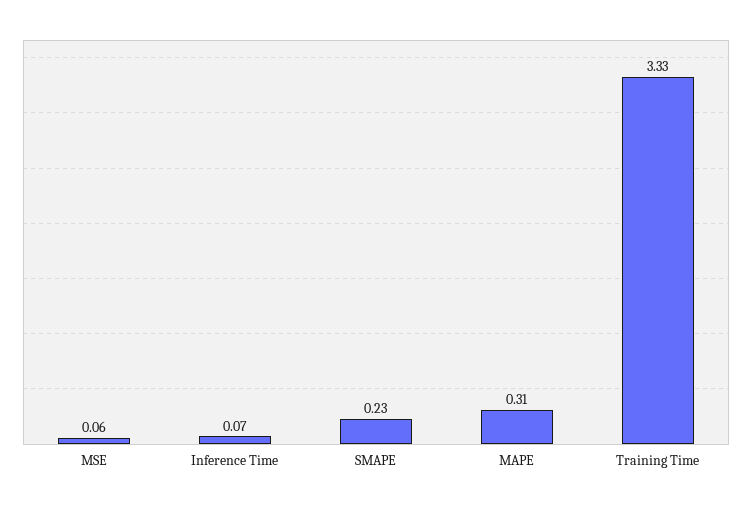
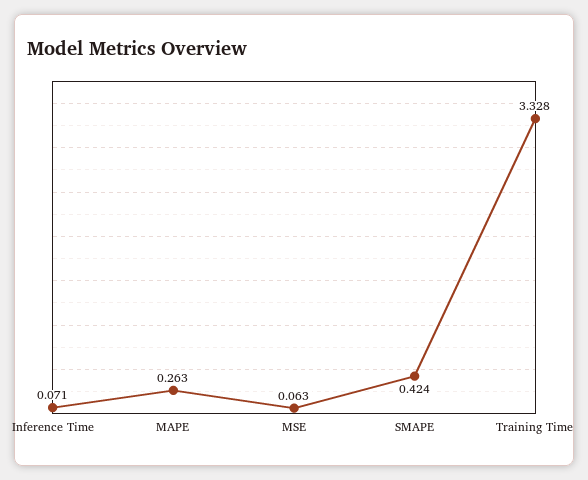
SMAPE: 0.23 -> 0.424
MAPE: 0.31 -> 0.263

